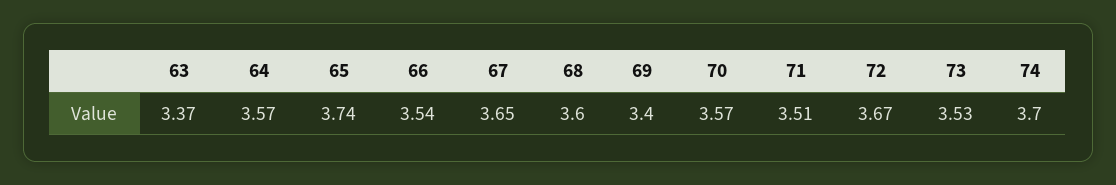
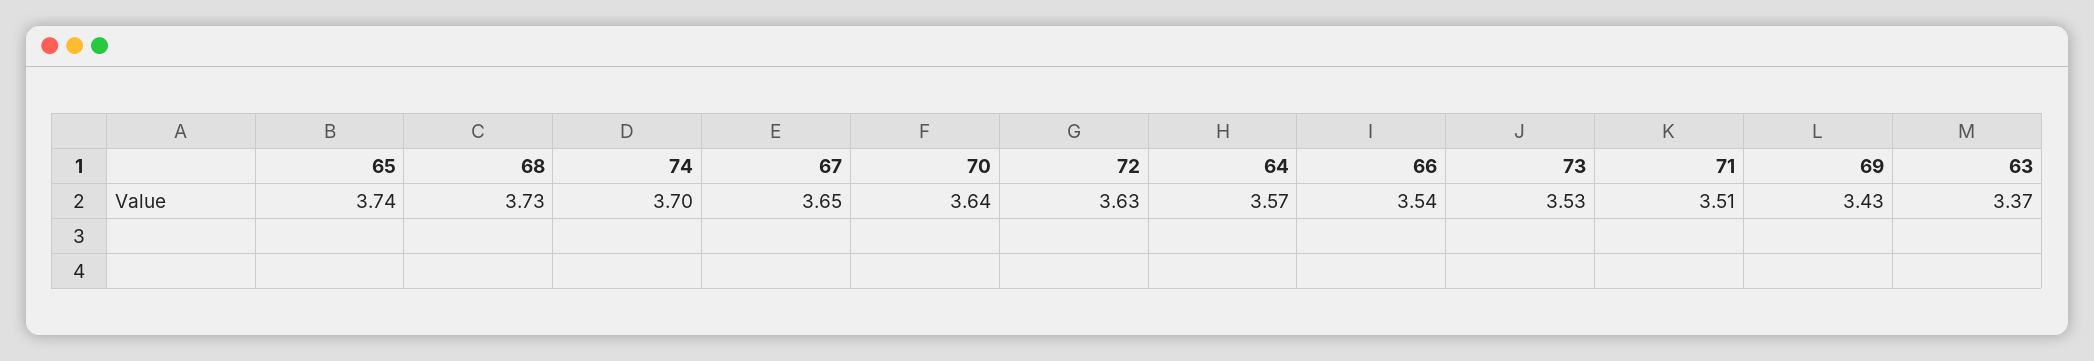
68: 3.6 -> 3.73
69: 3.4 -> 3.43
70: 3.57 -> 3.64
72: 3.67 -> 3.63

